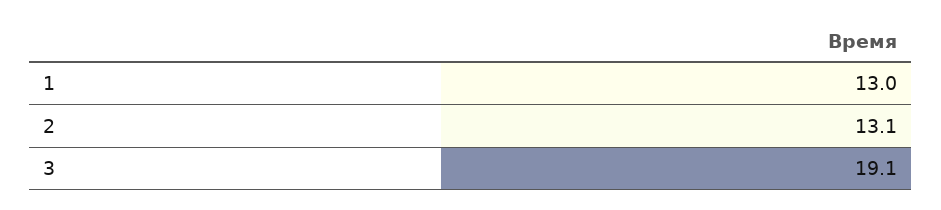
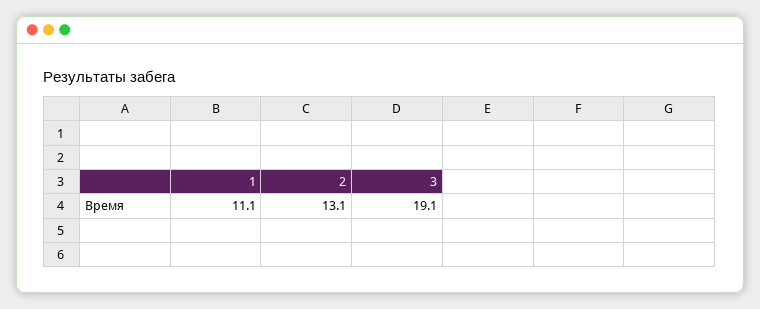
1: 13 -> 11.1

